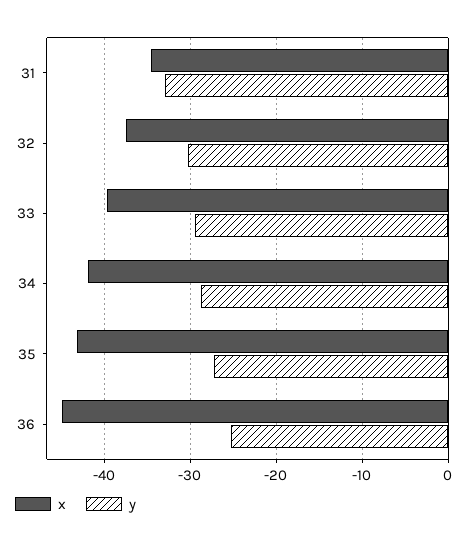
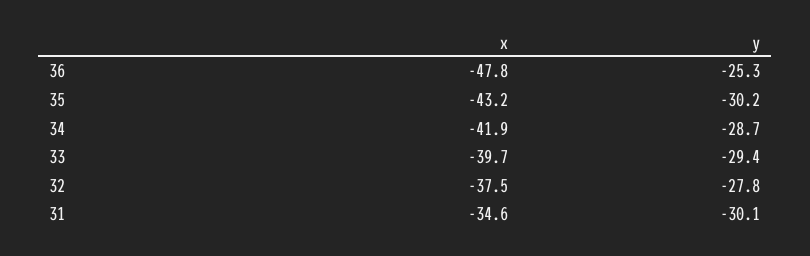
y, 31: -33 -> -30.1
y, 32: -30 -> -27.8
y, 35: -27 -> -30.2
x, 36: -45 -> -47.8

